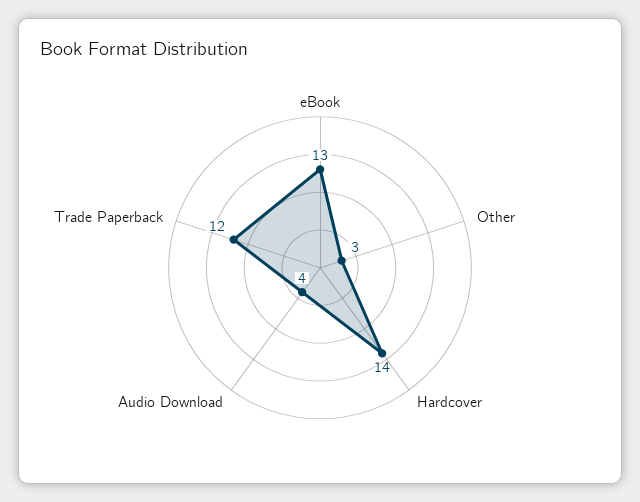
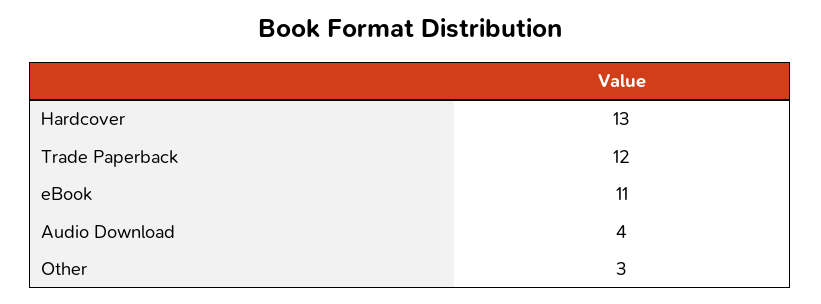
eBook: 13 -> 11
Hardcover: 14 -> 13

